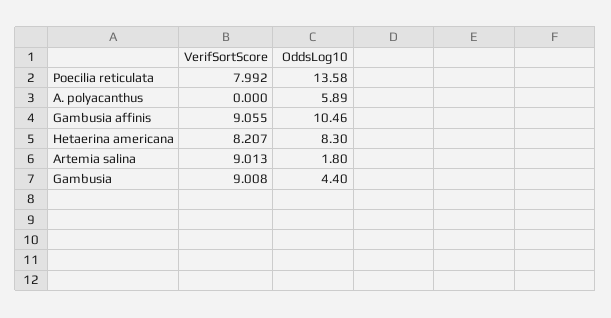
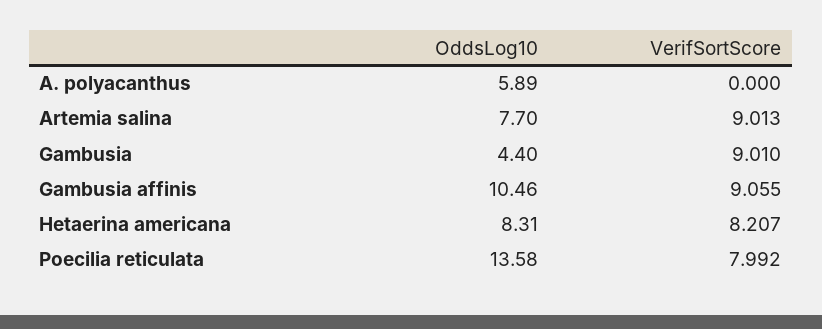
OddsLog10, Hetaerina americana: 8.3 -> 8.31
OddsLog10, Artemia salina: 1.8 -> 7.7
VerifSortScore, Gambusia: 9.008 -> 9.01

